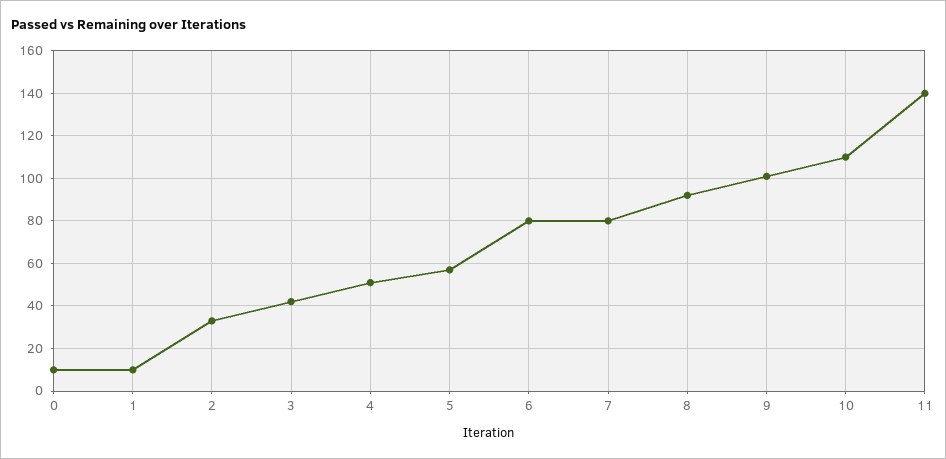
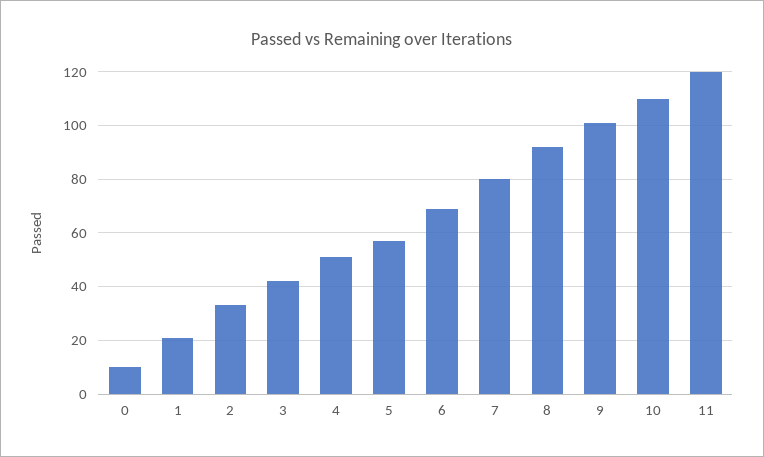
1: 10 -> 20
6: 80 -> 70
11: 140 -> 120

